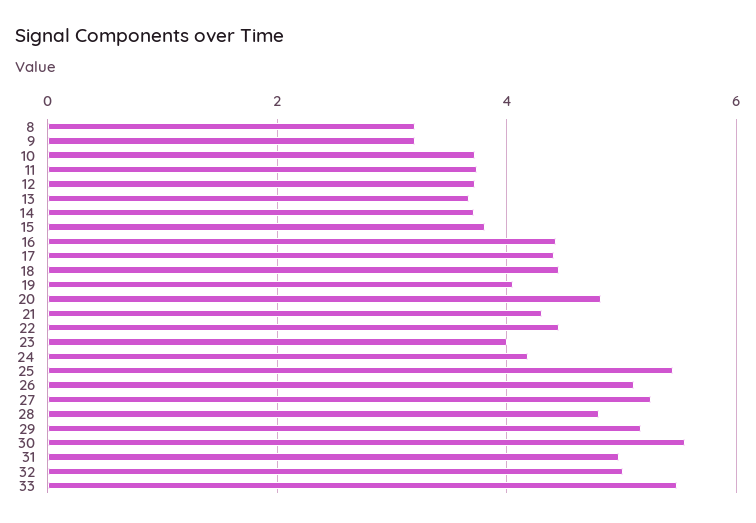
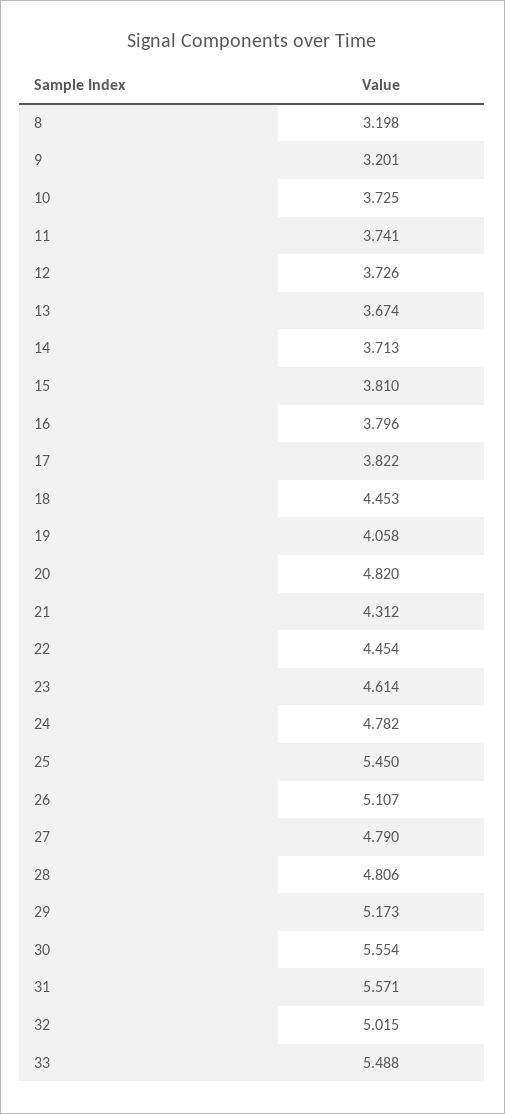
16: 4.4 -> 3.796
17: 4.4 -> 3.822
23: 4 -> 4.614
24: 4.2 -> 4.782
27: 5.2 -> 4.79
31: 5 -> 5.571

